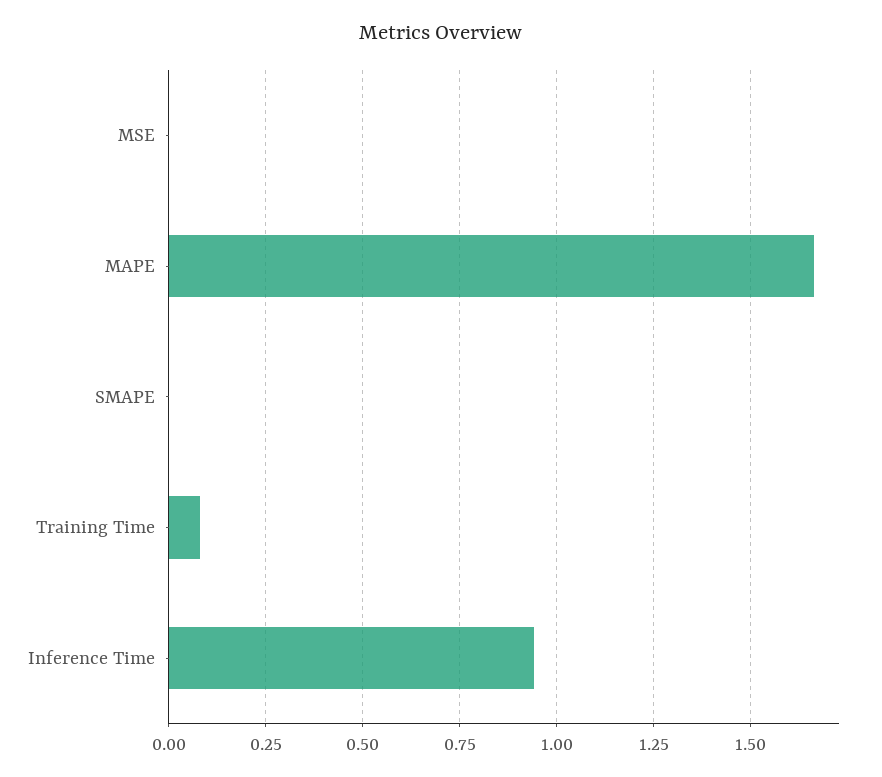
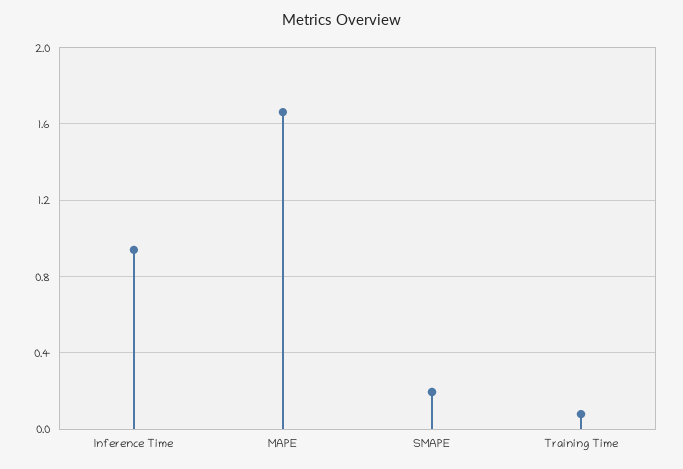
MSE: 0 -> none
SMAPE: 0 -> 0.2

